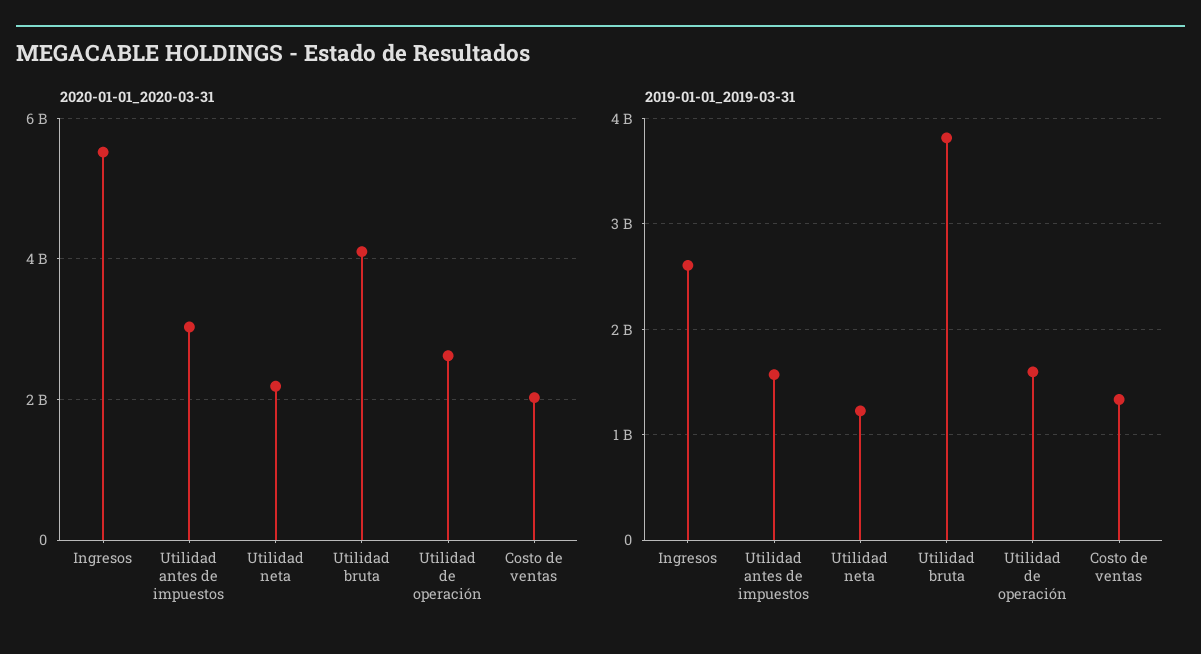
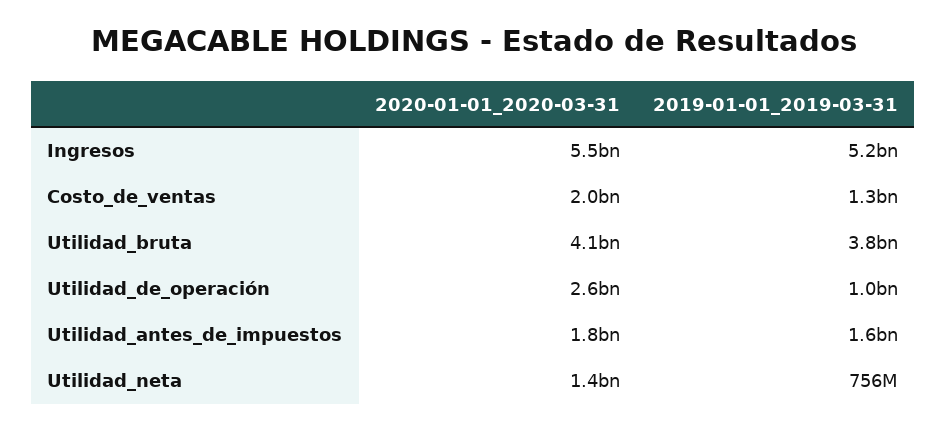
2020-01-01_2020-03-31, Utilidad antes de impuestos: 3000000000 -> 1800000000
2020-01-01_2020-03-31, Utilidad neta: 2200000000 -> 1400000000
2019-01-01_2019-03-31, Ingresos: 2600000000 -> 5200000000
2019-01-01_2019-03-31, Utilidad neta: 1200000000 -> 756000000
2019-01-01_2019-03-31, Utilidad de operación: 1600000000 -> 1000000000

